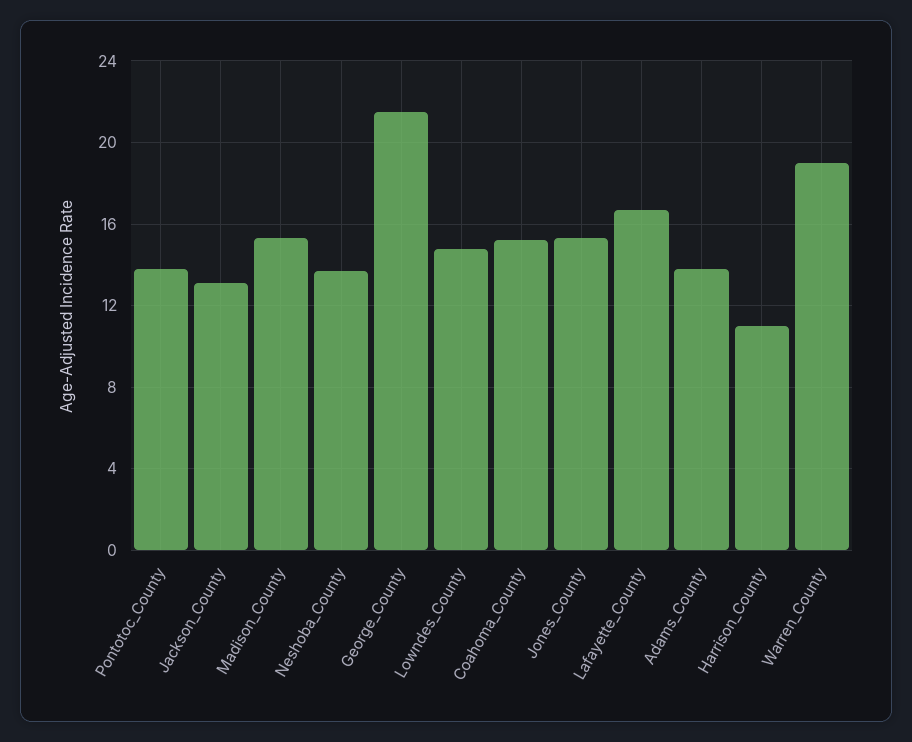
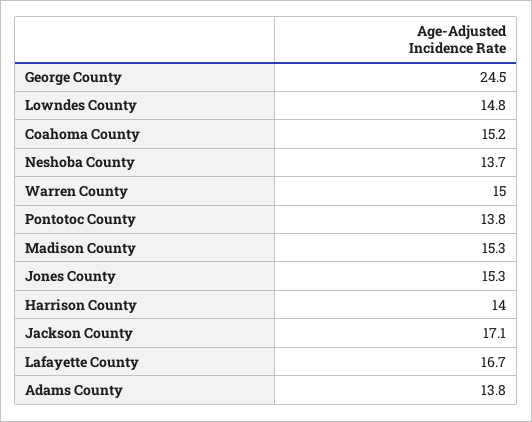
Jackson_County: 13 -> 17.1
George_County: 21.5 -> 24.5
Harrison_County: 11 -> 14
Warren_County: 19 -> 15

